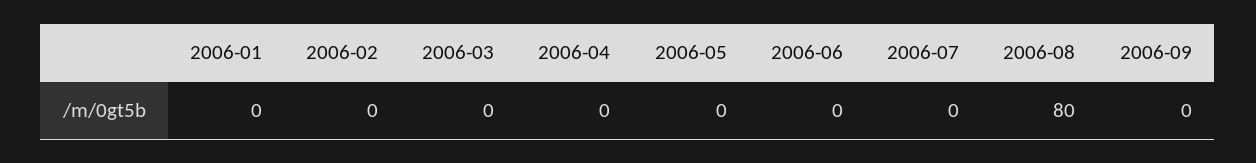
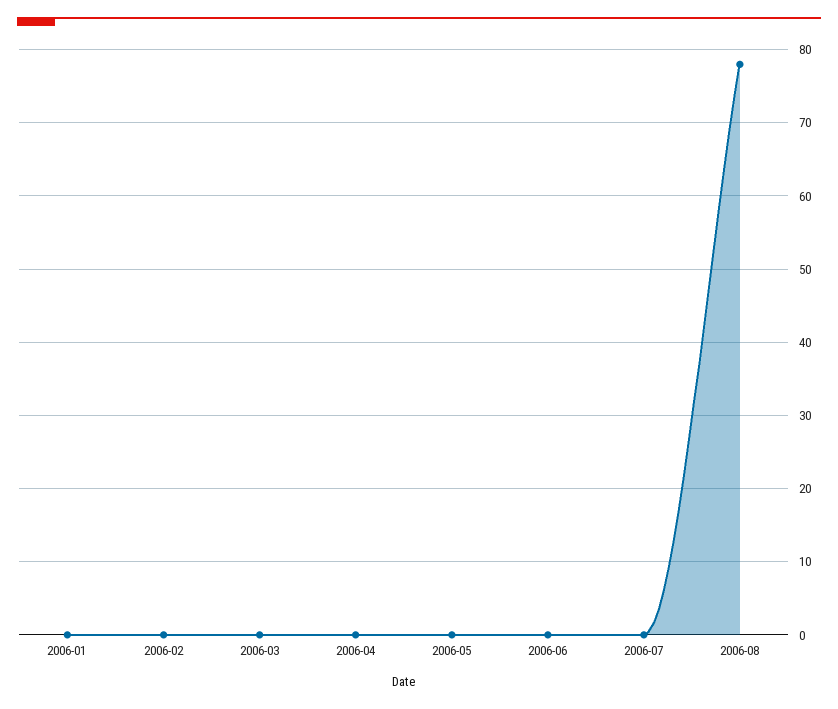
2006-08: 80 -> 78
2006-09: 0 -> none

